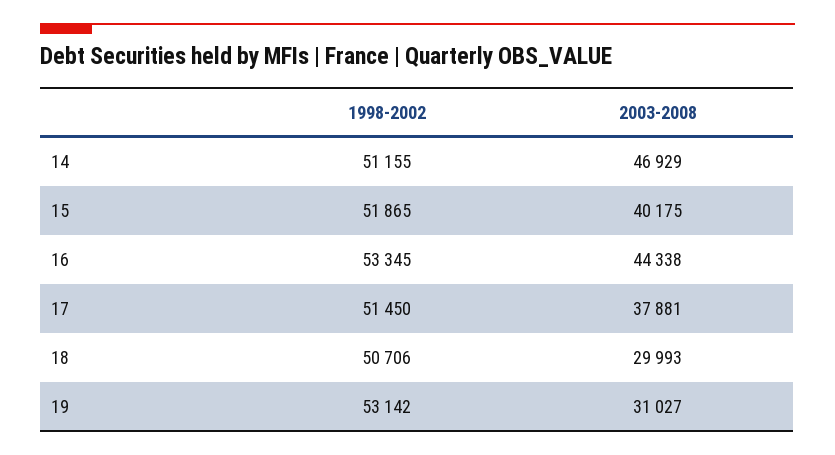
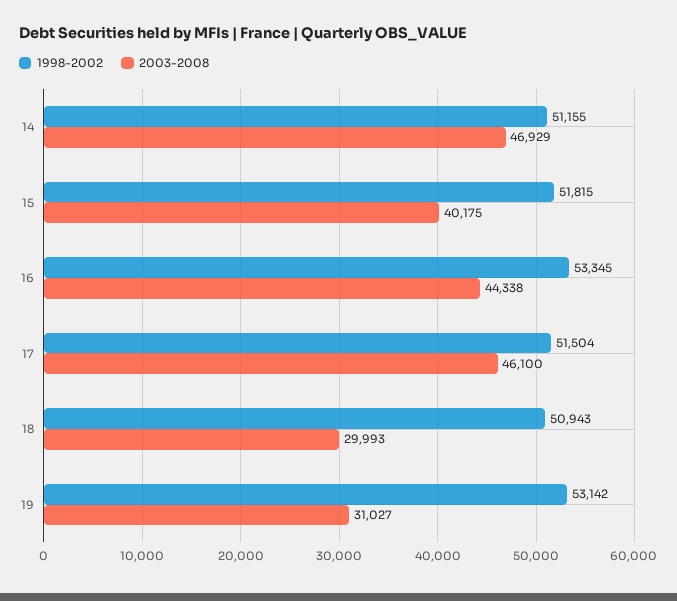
1998-2002, 15: 51865 -> 51815
1998-2002, 17: 51450 -> 51504
2003-2008, 17: 37881 -> 46100
1998-2002, 18: 50706 -> 50943

